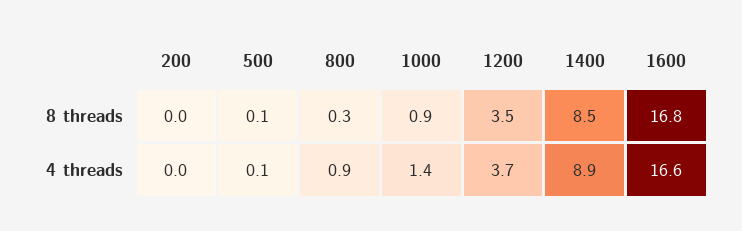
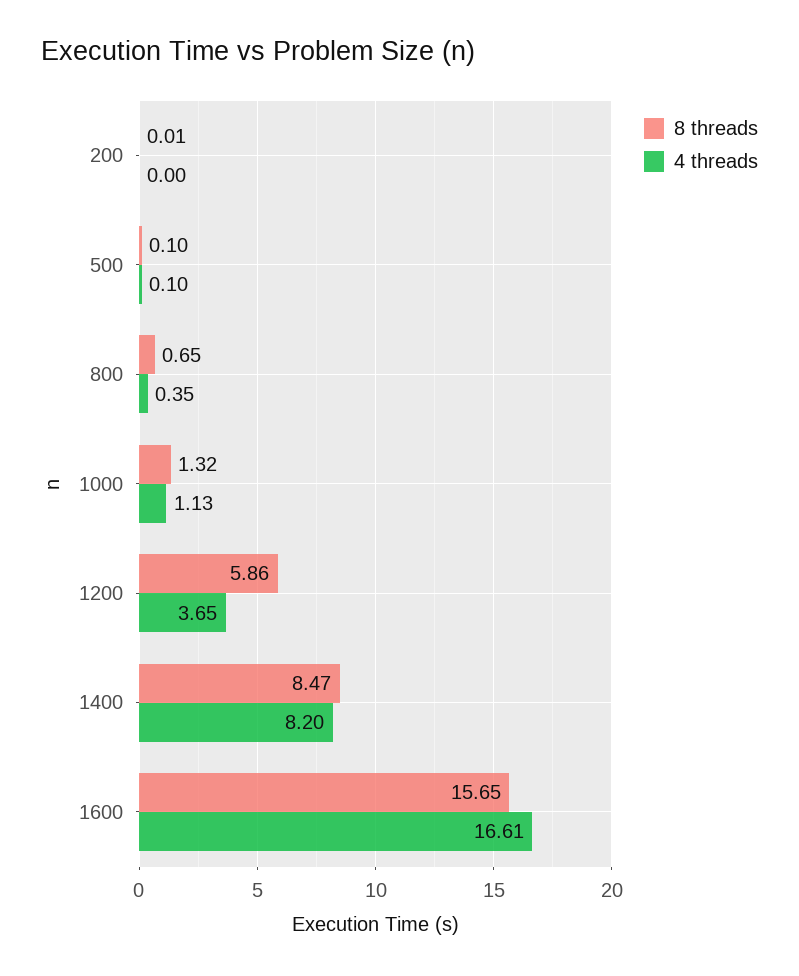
8 threads, 800: 0.3 -> 0.65
8 threads, 1000: 0.9 -> 1.32
8 threads, 1200: 3.5 -> 5.86
8 threads, 1600: 16.8 -> 15.65
4 threads, 800: 0.9 -> 0.35
4 threads, 1000: 1.4 -> 1.13
4 threads, 1400: 8.9 -> 8.2

